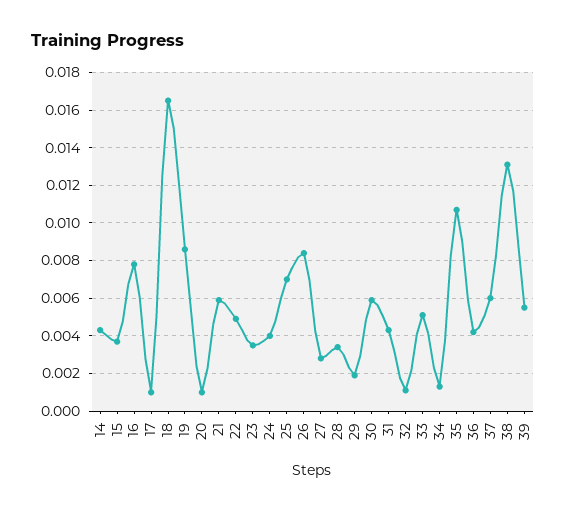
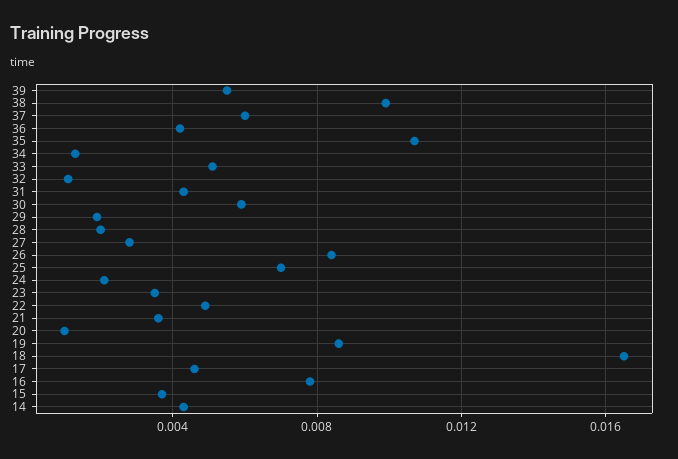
17: 0.001 -> 0.0045
21: 0.006 -> 0.0035
24: 0.004 -> 0.002
28: 0.0035 -> 0.002
38: 0.013 -> 0.01

